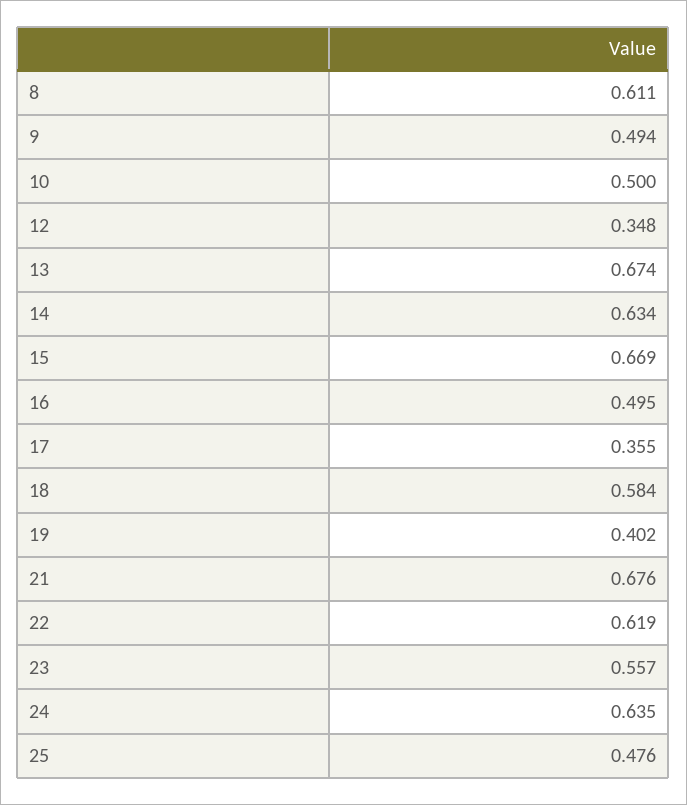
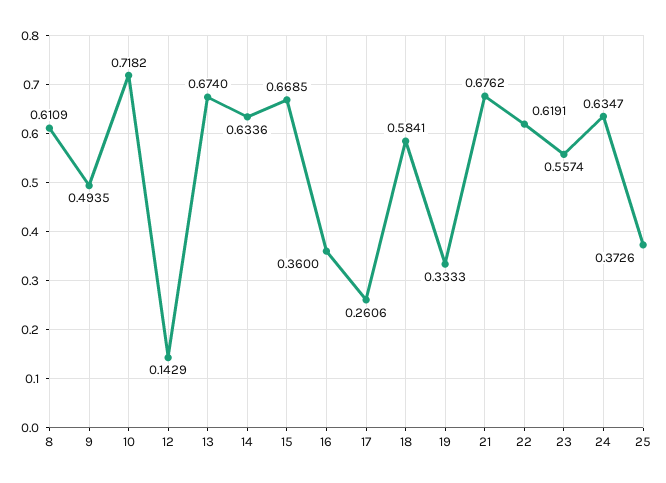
10: 0.5 -> 0.7182
12: 0.348 -> 0.1429
16: 0.495 -> 0.36
17: 0.355 -> 0.2606
19: 0.402 -> 0.3333
25: 0.476 -> 0.3726

